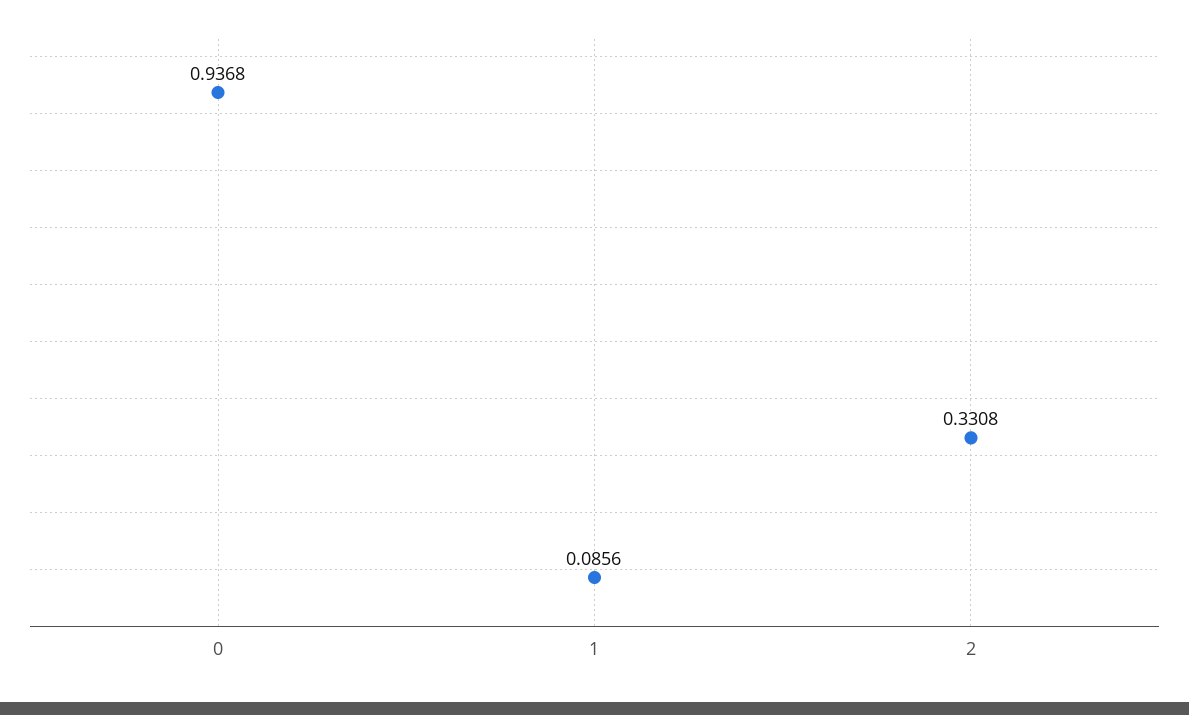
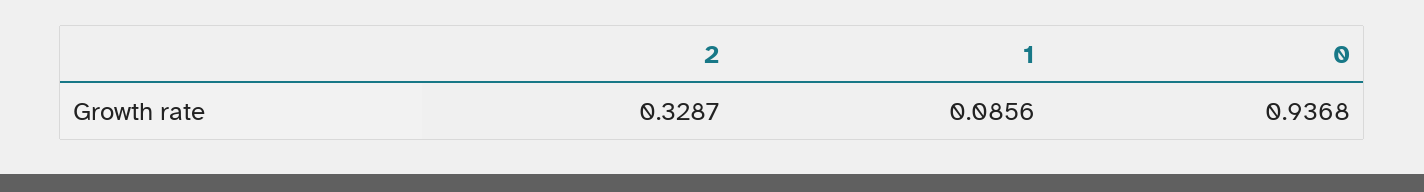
2: 0.3308 -> 0.3287

